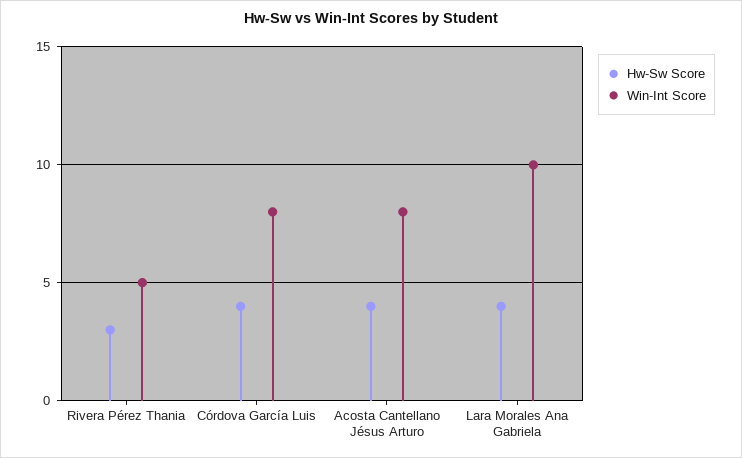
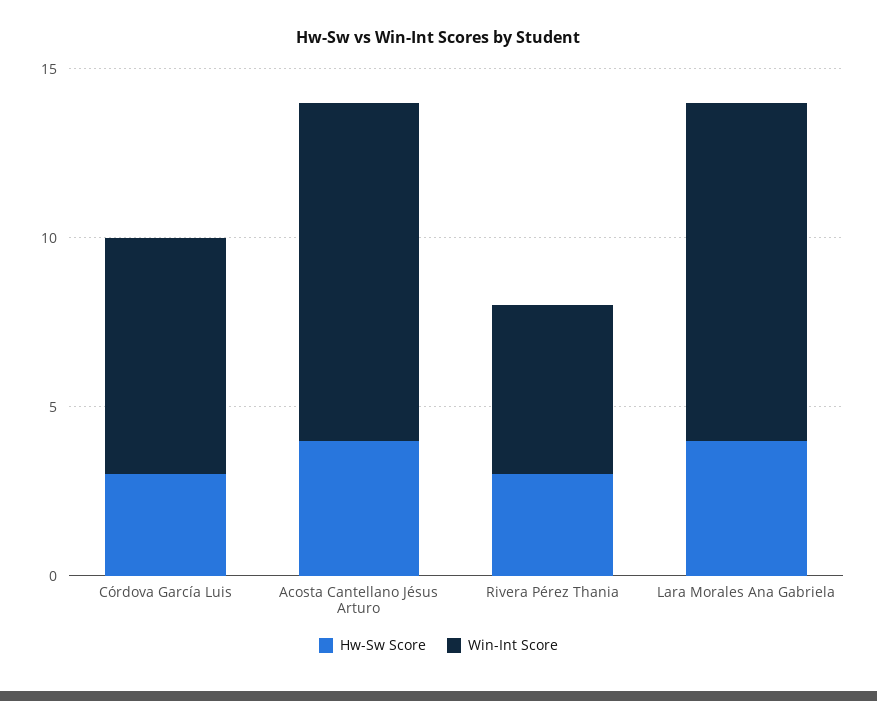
Hw-Sw Score, Córdova García Luis: 4 -> 3
Win-Int Score, Córdova García Luis: 8 -> 7
Win-Int Score, Acosta Cantellano Jésus Arturo: 8 -> 10

